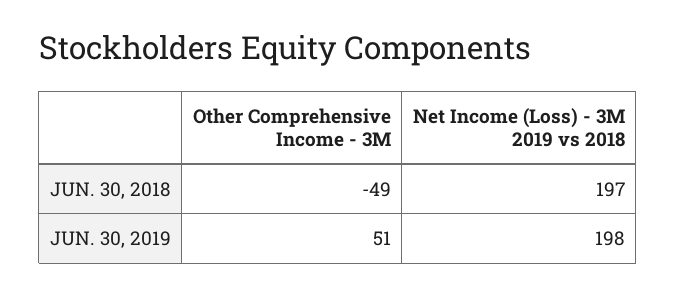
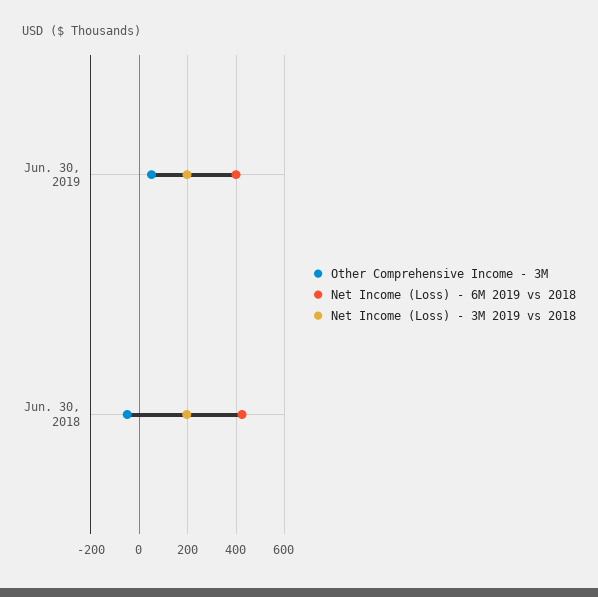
Net Income (Loss) - 6M 2019 vs 2018, JUN. 30, 2019: none -> 400
Net Income (Loss) - 6M 2019 vs 2018, JUN. 30, 2018: none -> 425

